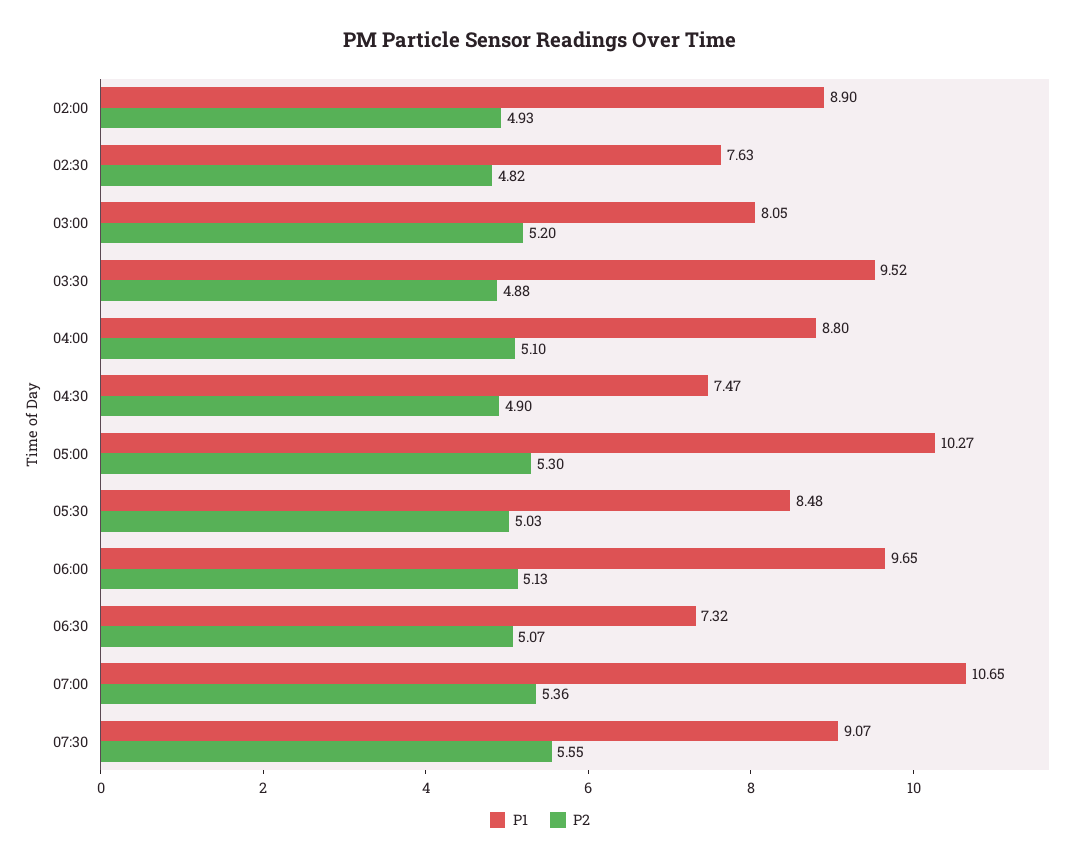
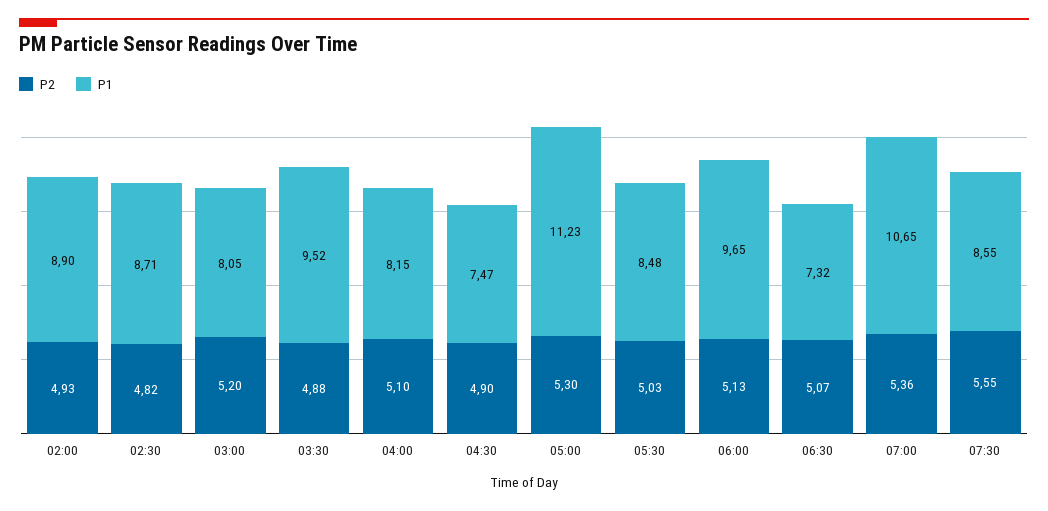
P1, 02:30: 7.63 -> 8.71
P1, 04:00: 8.8 -> 8.15
P1, 05:00: 10.27 -> 11.23
P1, 07:30: 9.07 -> 8.55

